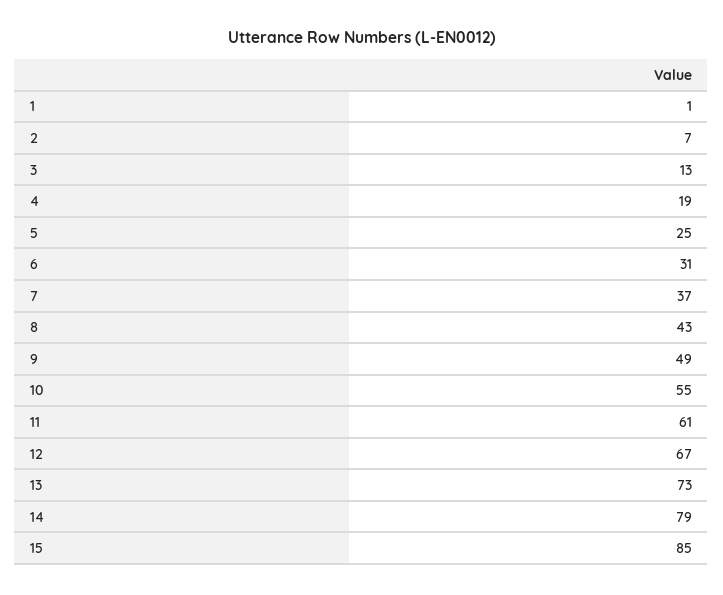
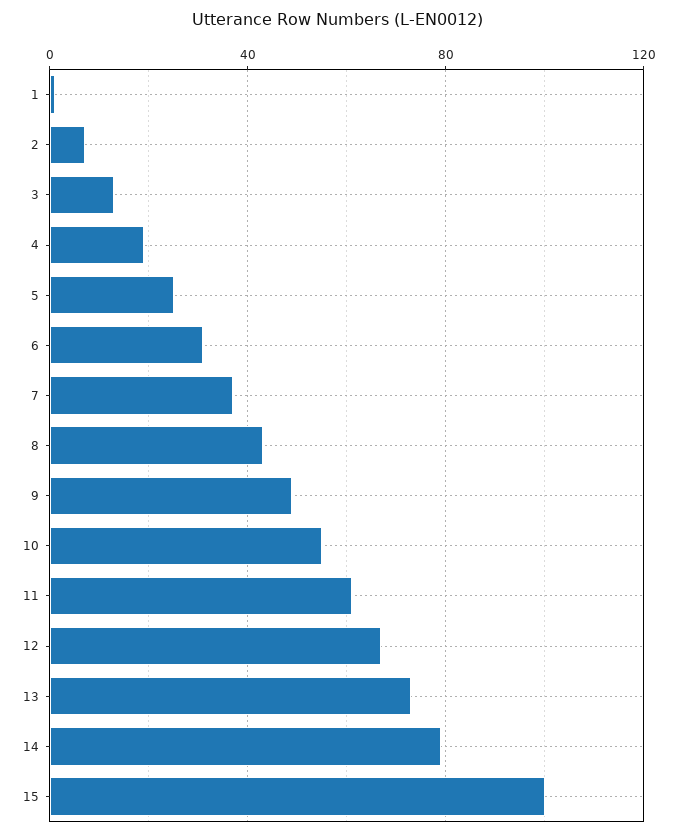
15: 85 -> 100

